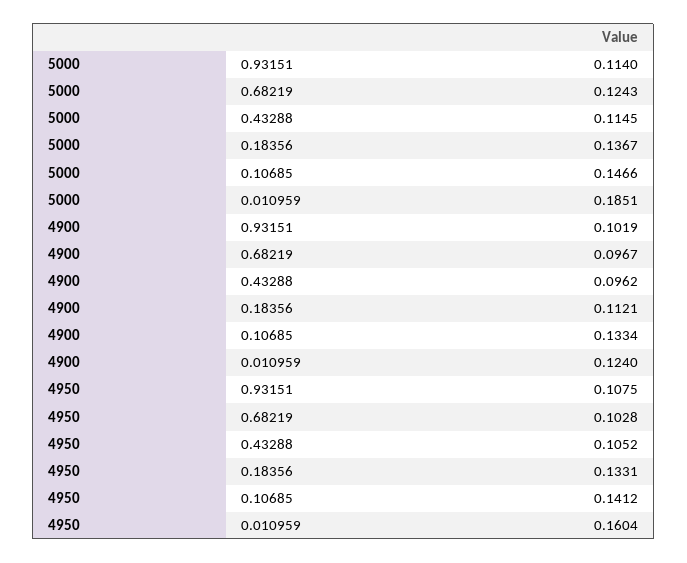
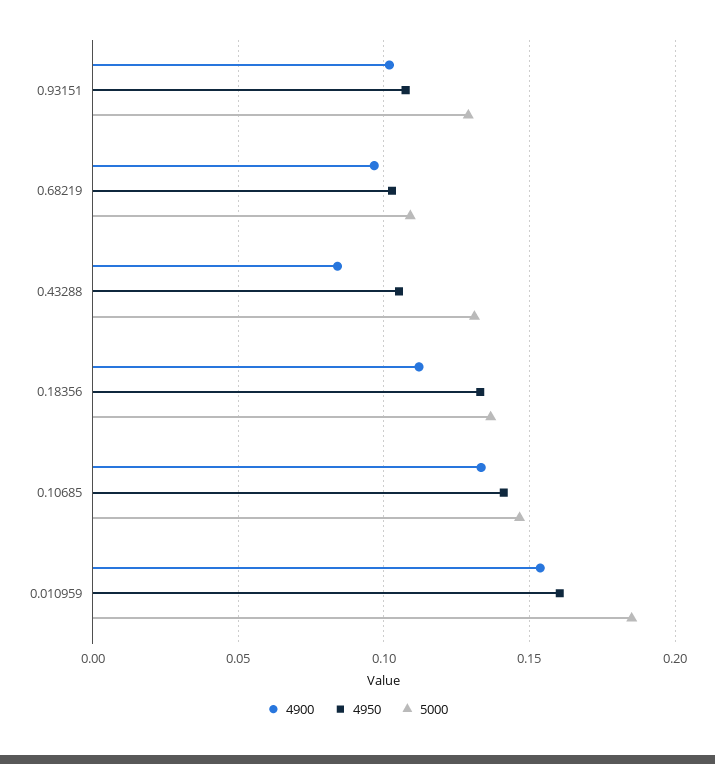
5000, 0.93151: 0.114 -> 0.13
5000, 0.68219: 0.1243 -> 0.11
5000, 0.43288: 0.1145 -> 0.13
4900, 0.43288: 0.0962 -> 0.085
4900, 0.010959: 0.124 -> 0.155

